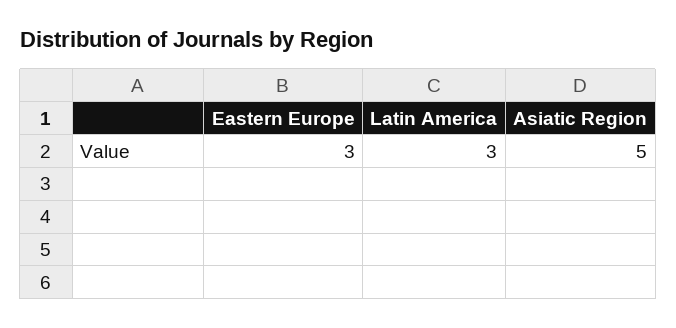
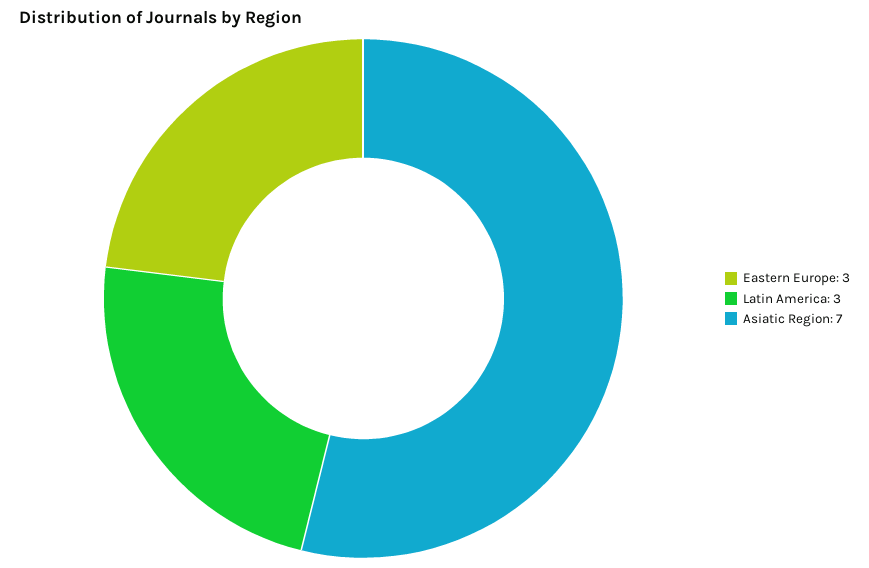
Asiatic Region: 5 -> 7

